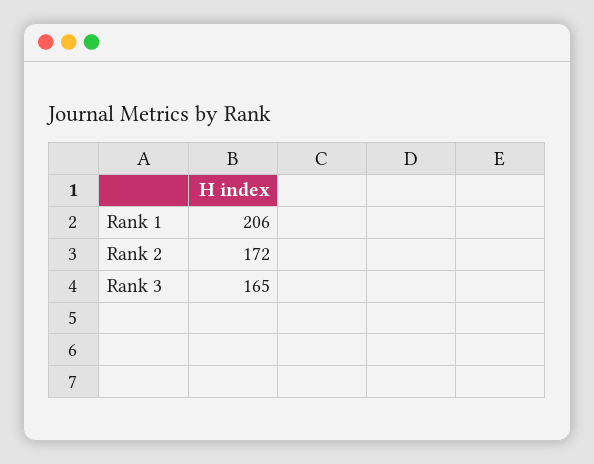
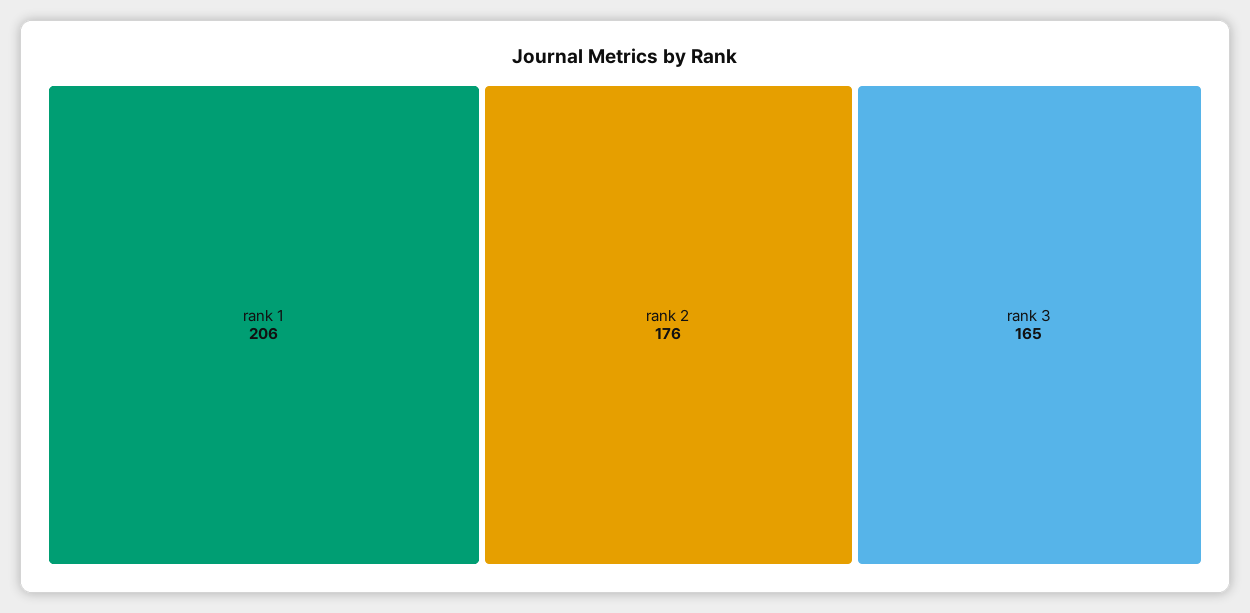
Rank 2: 172 -> 176

